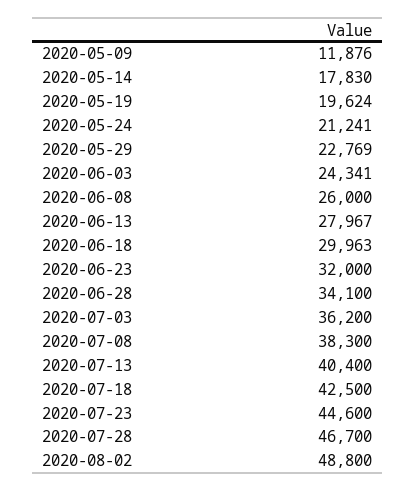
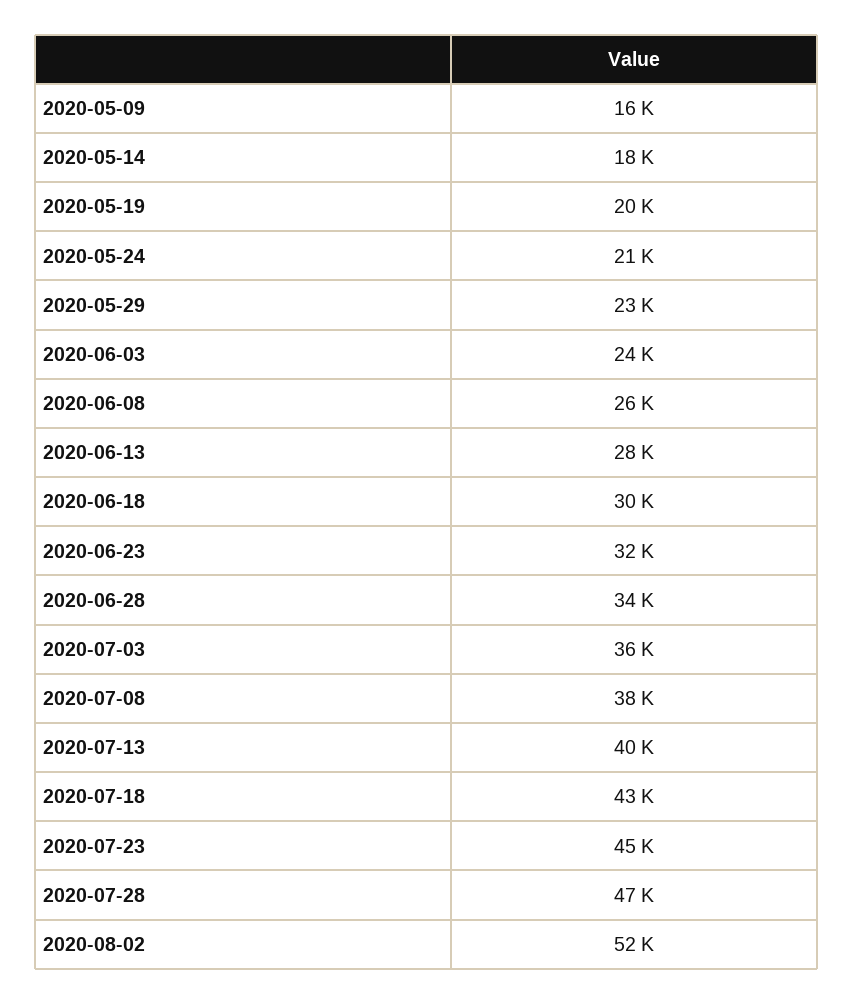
2020-05-09: 11876 -> 16000
2020-08-02: 48800 -> 52000

